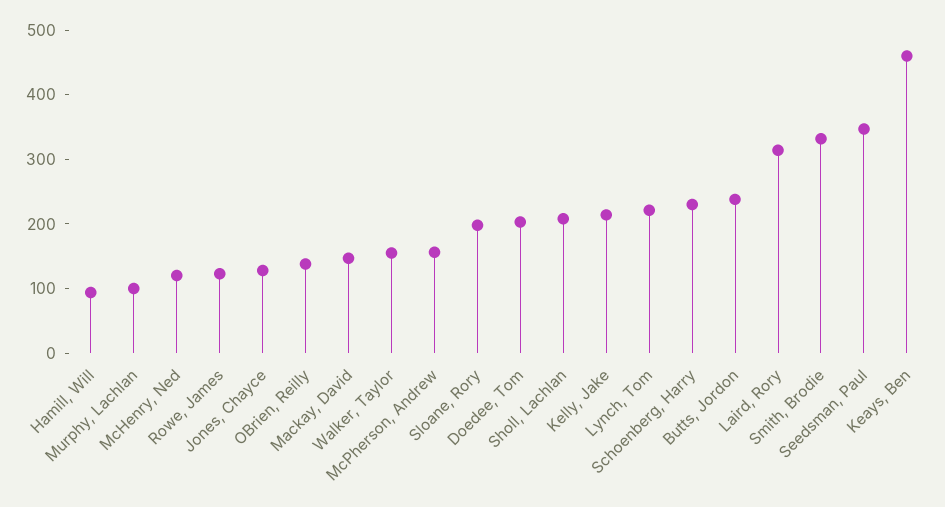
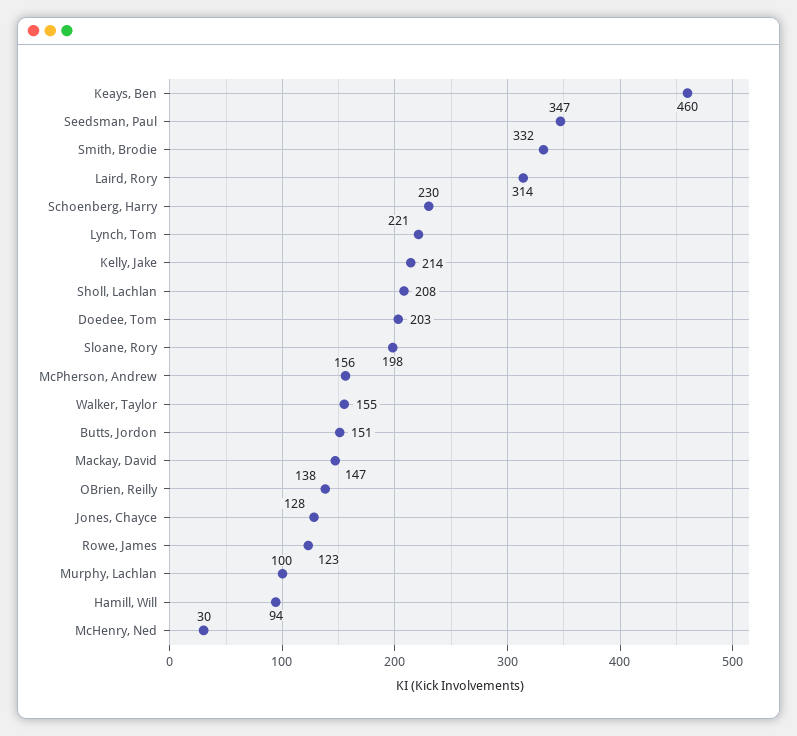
McHenry, Ned: 120 -> 30
Butts, Jordon: 240 -> 151

